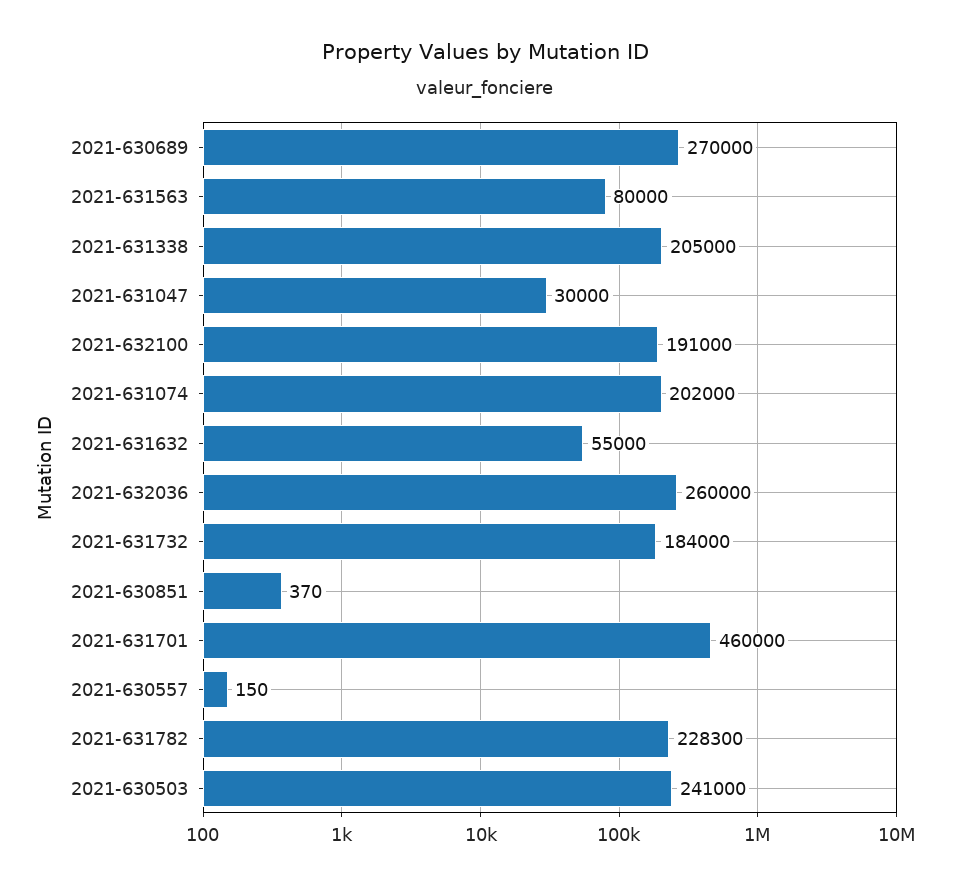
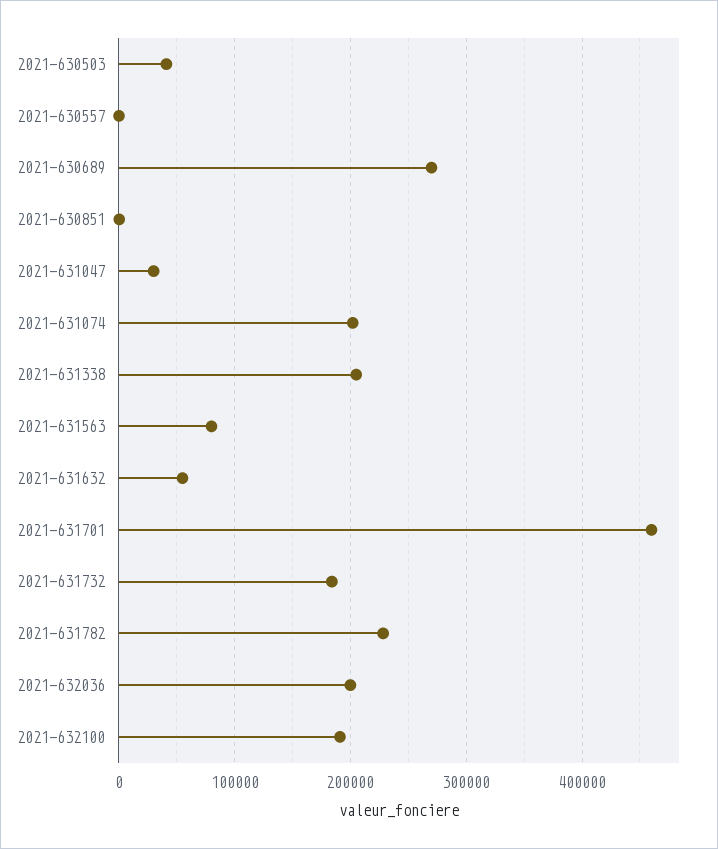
2021-632036: 260000 -> 200000
2021-630503: 241000 -> 40000

